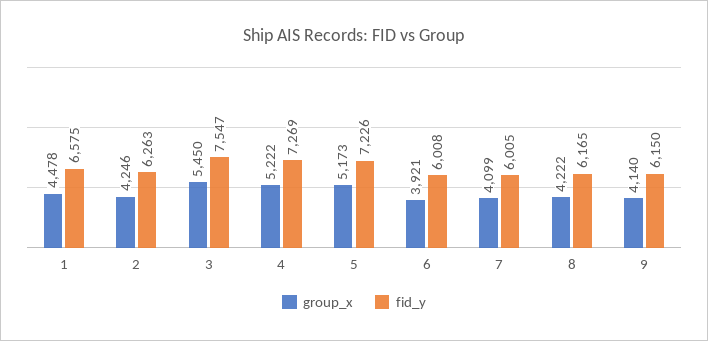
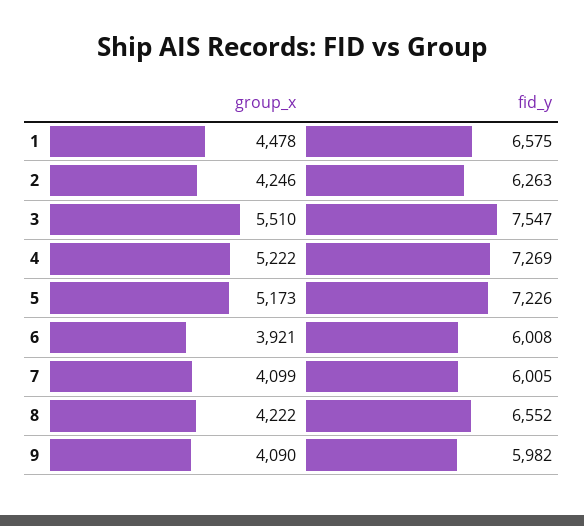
group_x, 3: 5450 -> 5510
fid_y, 8: 6165 -> 6552
group_x, 9: 4140 -> 4090
fid_y, 9: 6150 -> 5982

